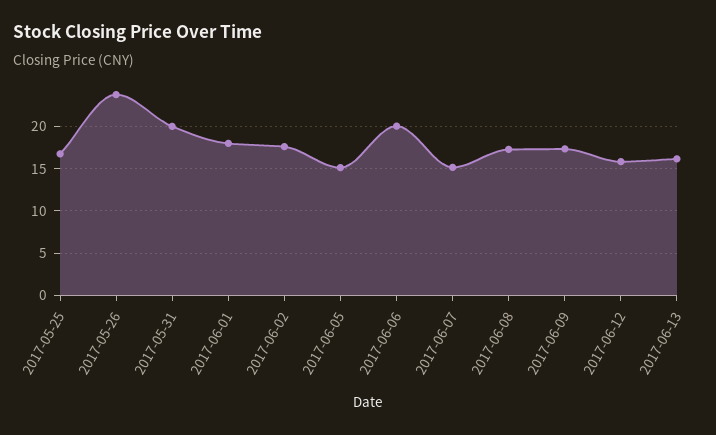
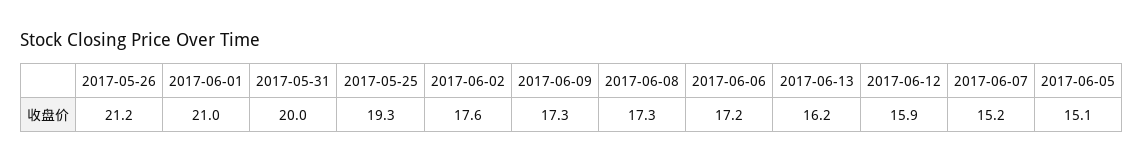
2017-05-25: 17 -> 19.3
2017-05-26: 24 -> 21.2
2017-06-01: 18 -> 21
2017-06-06: 20 -> 17.2

